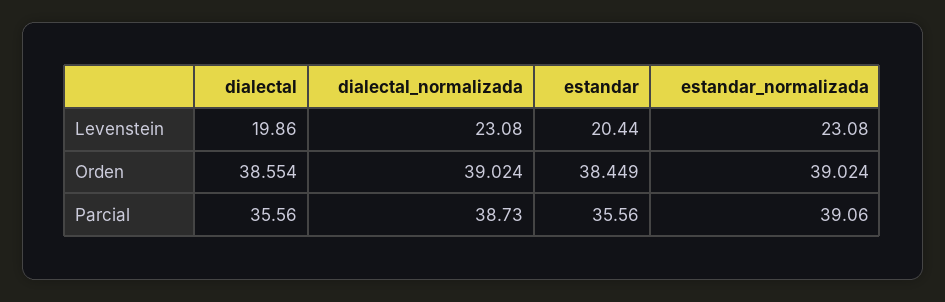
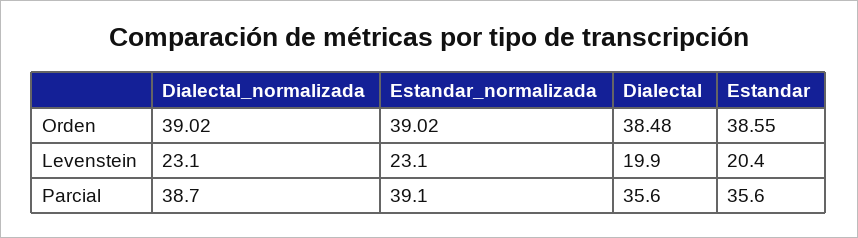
dialectal, Orden: 38.554 -> 38.48
estandar, Orden: 38.449 -> 38.55

